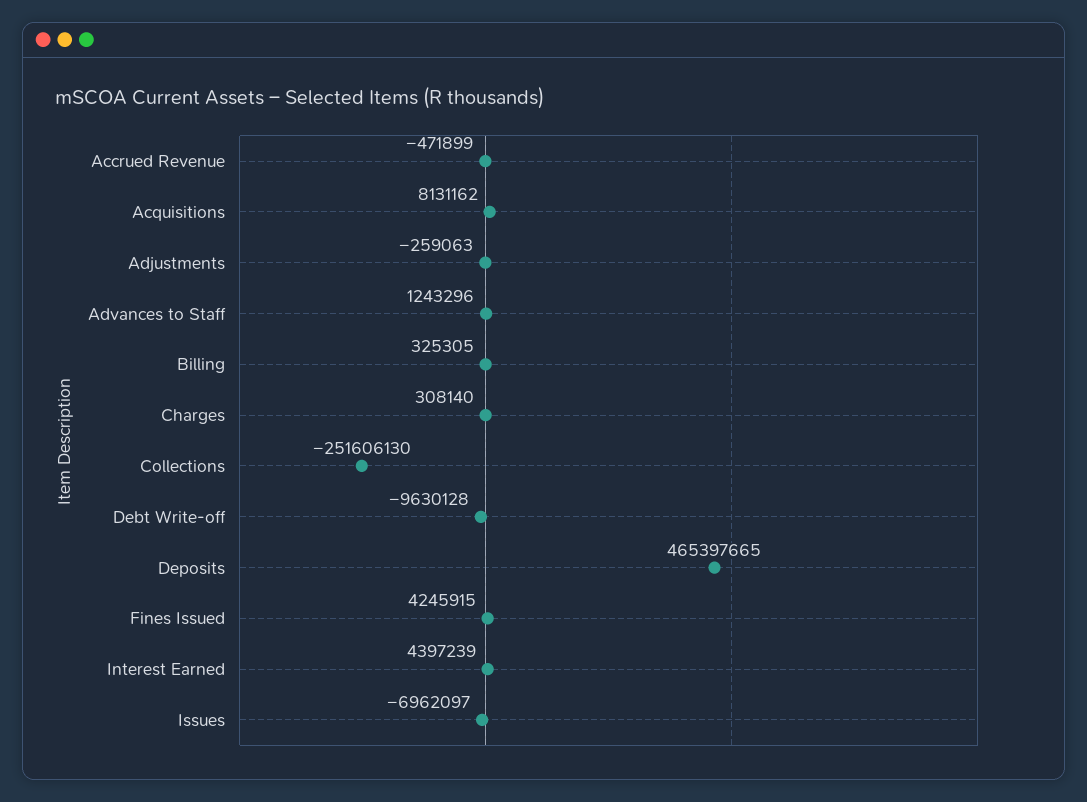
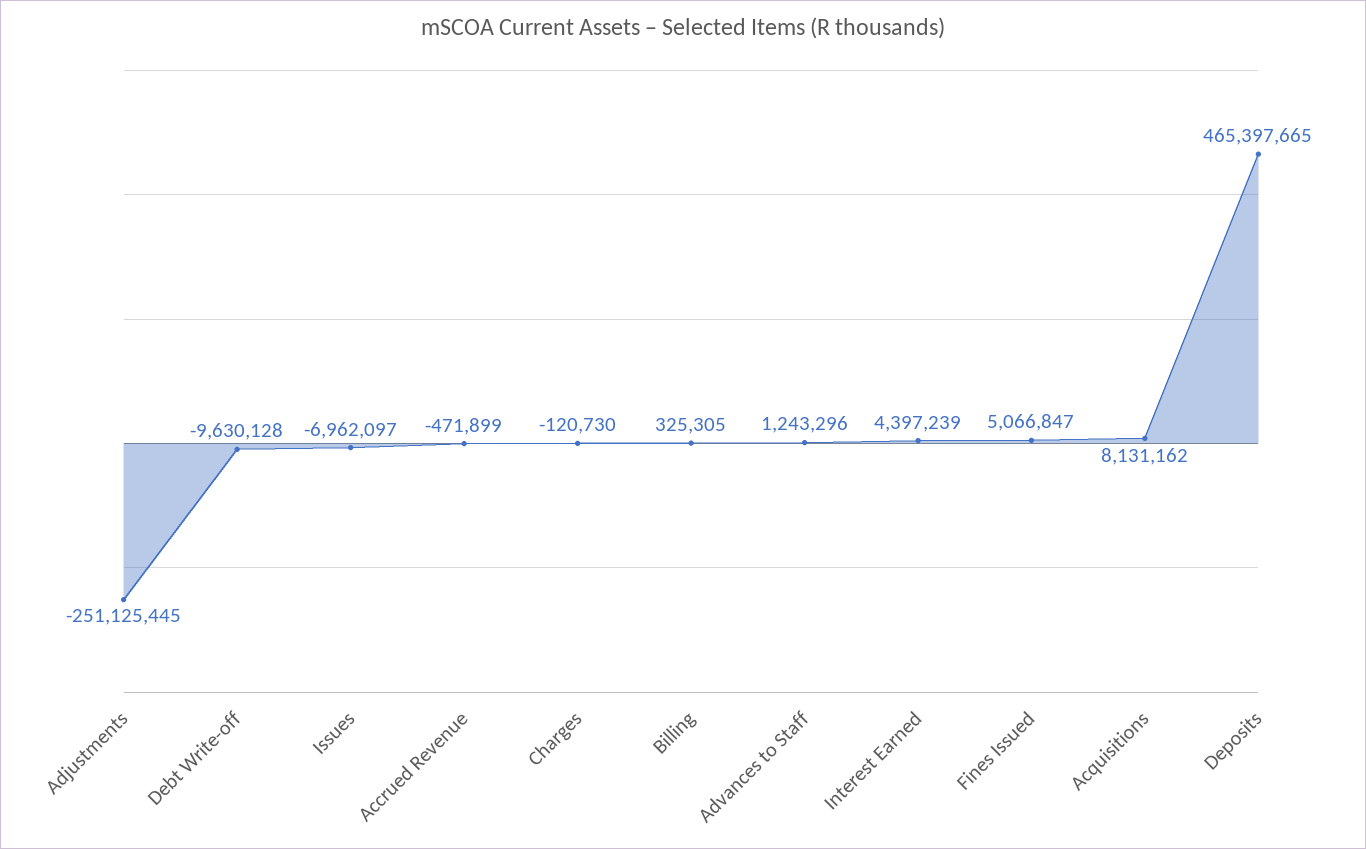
Adjustments: -259063 -> -251125445
Charges: 308140 -> -120730
Collections: -251606130 -> none
Fines Issued: 4245915 -> 5066847

